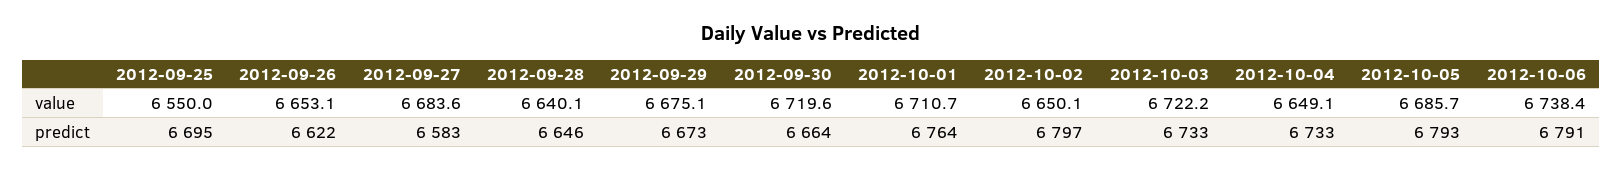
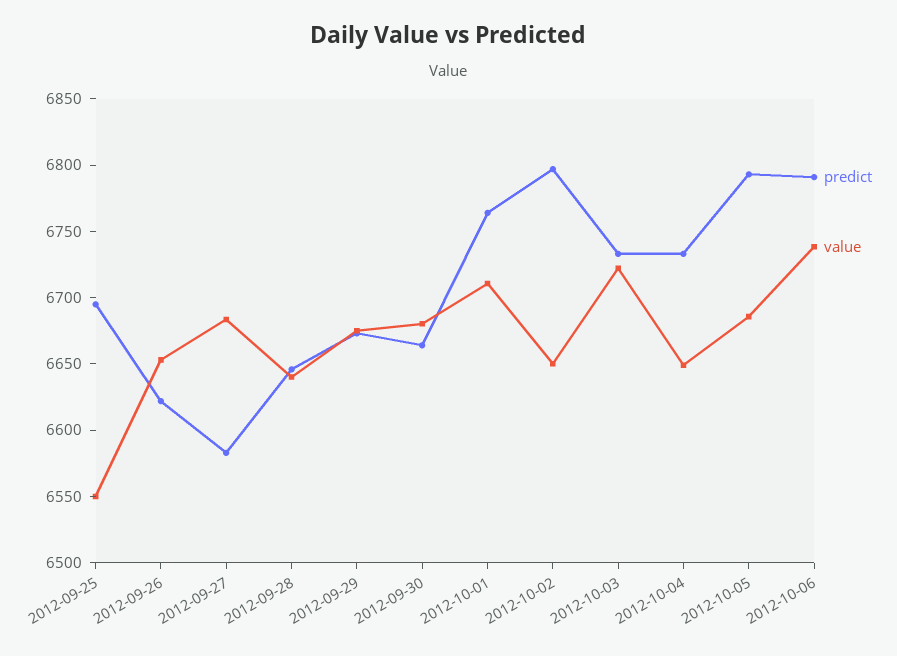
value, 2012-09-30: 6719.6 -> 6680

